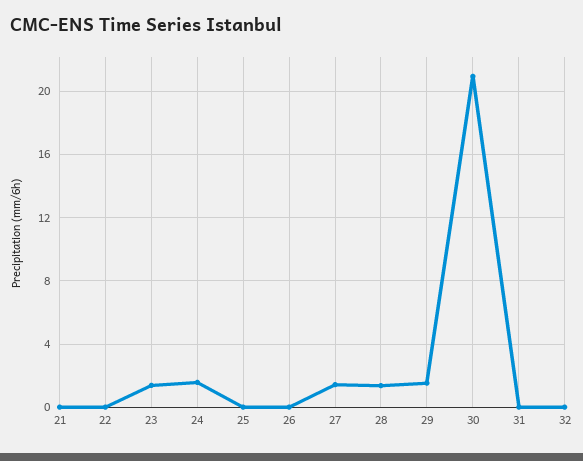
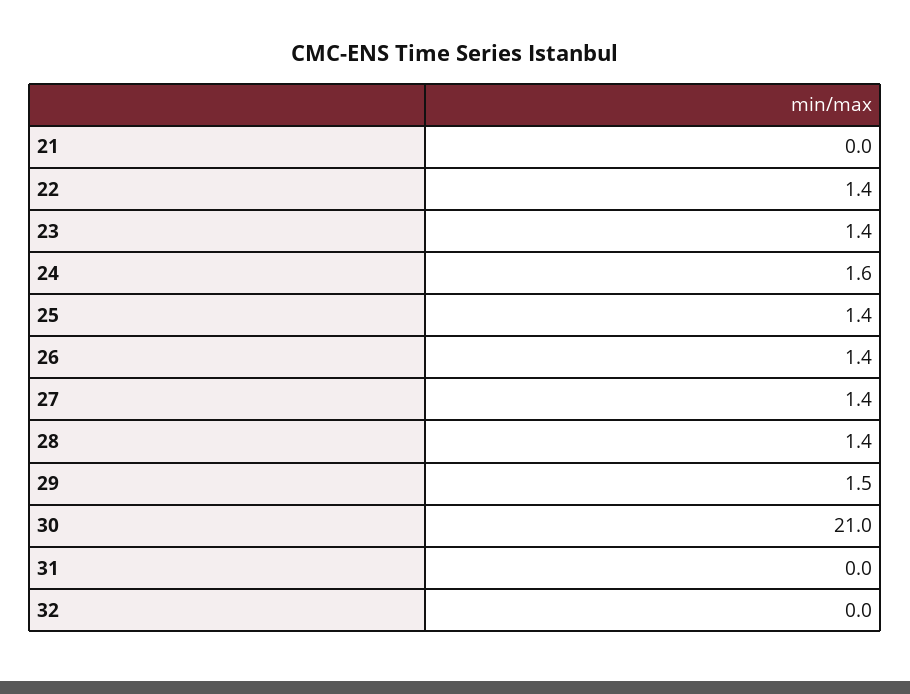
22: 0 -> 1.4
25: 0 -> 1.4
26: 0 -> 1.4

